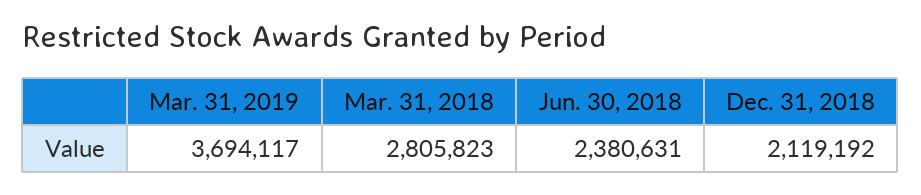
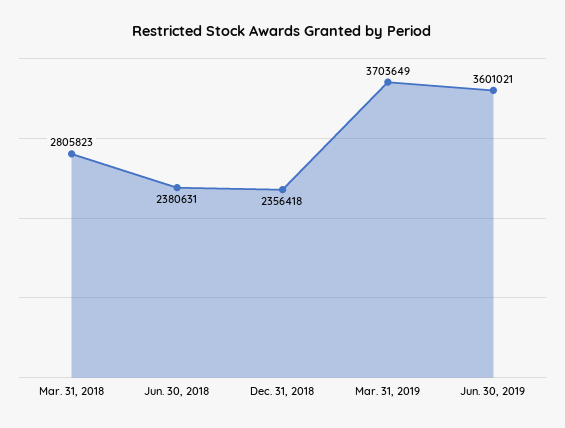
Mar. 31, 2019: 3694117 -> 3703649
Dec. 31, 2018: 2119192 -> 2356418
Jun. 30, 2019: none -> 3601021

